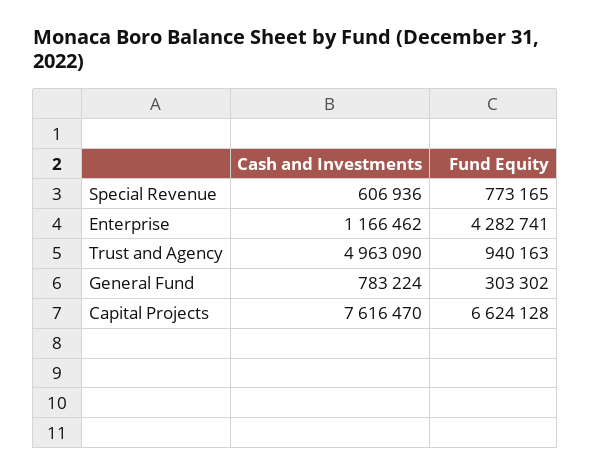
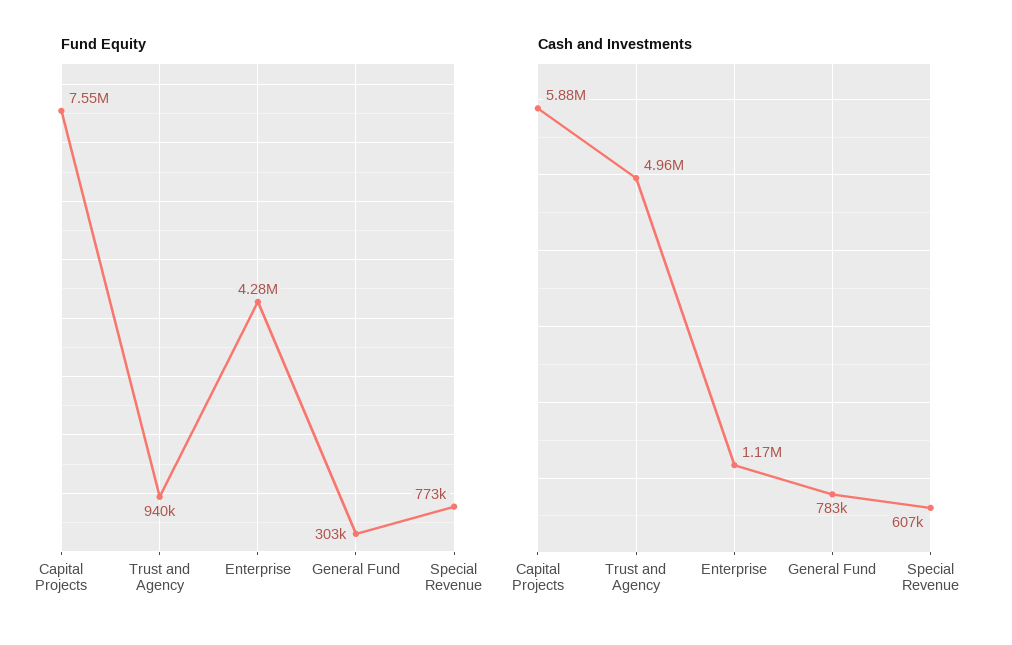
Cash and Investments, Capital Projects: 7616470 -> 5880000
Fund Equity, Capital Projects: 6624128 -> 7550000

